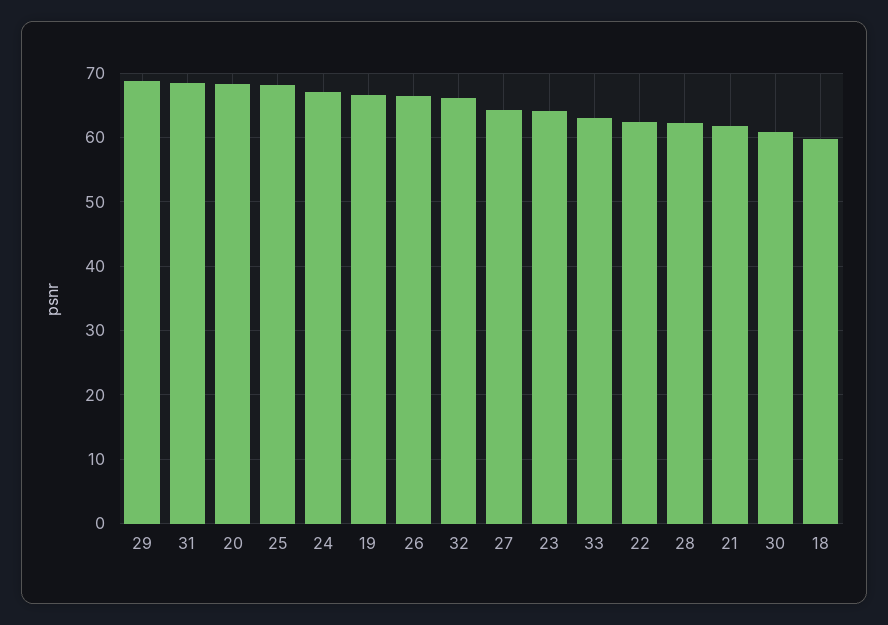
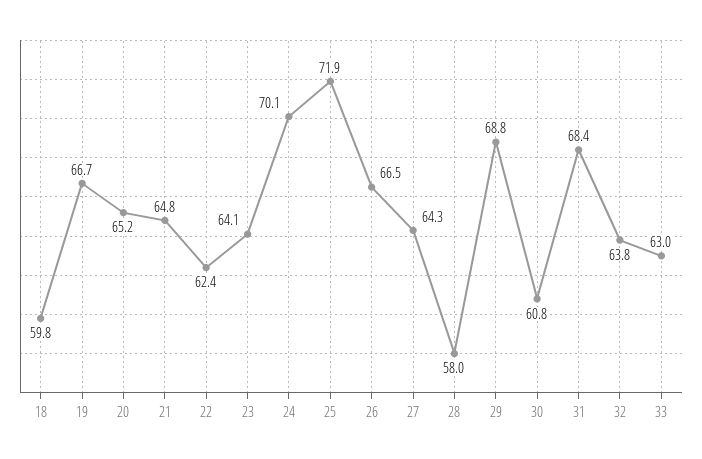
20: 68 -> 65.2
25: 68 -> 71.9
24: 67 -> 70.1
32: 66 -> 63.8
28: 62 -> 58
21: 62 -> 64.8

